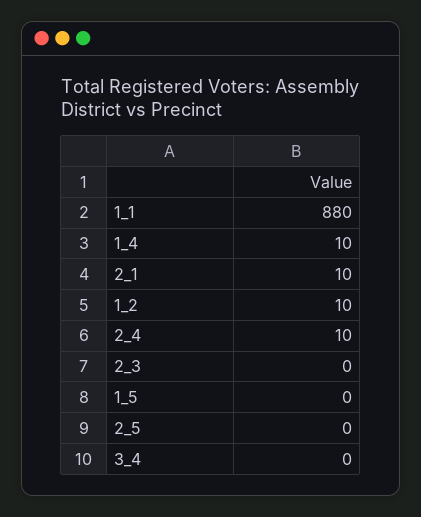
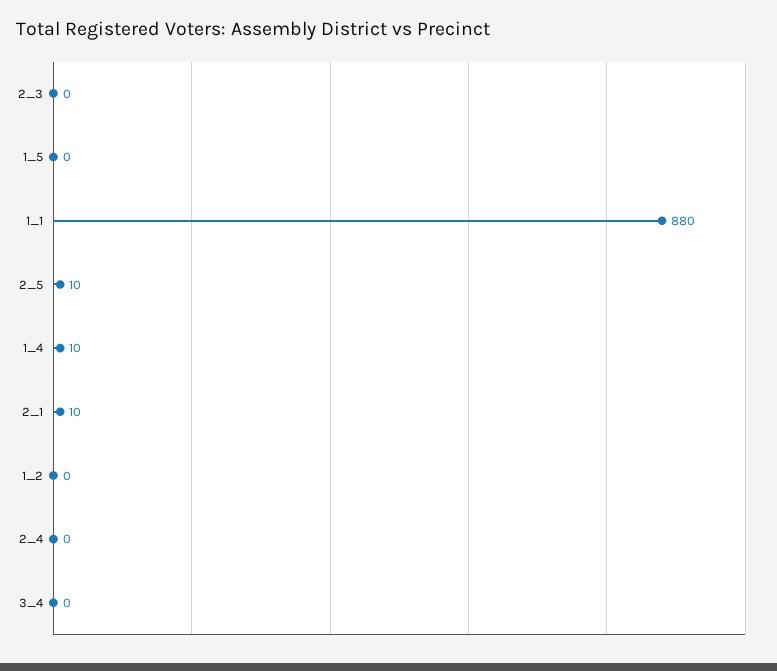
1_2: 10 -> 0
2_4: 10 -> 0
2_5: 0 -> 10

